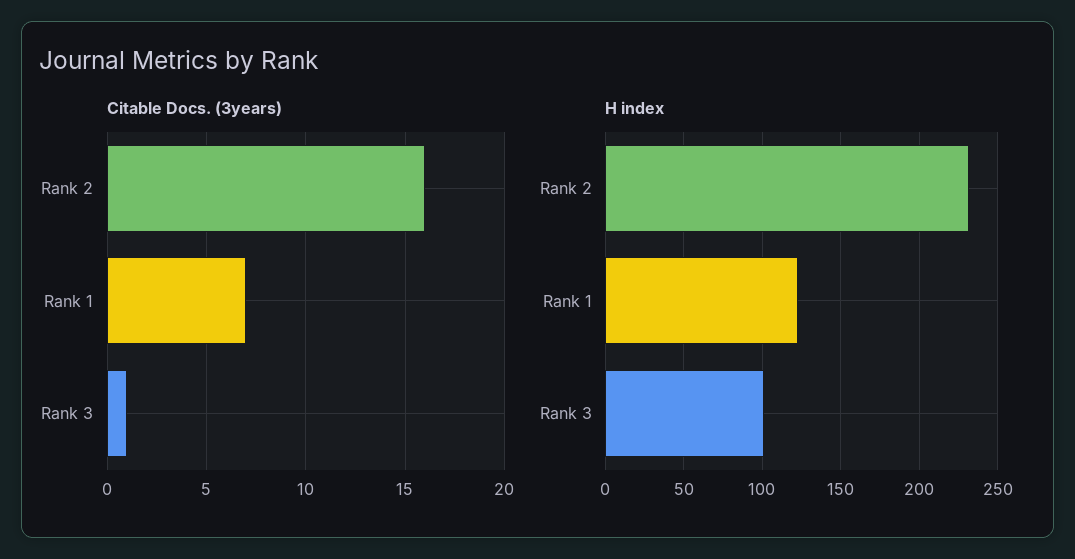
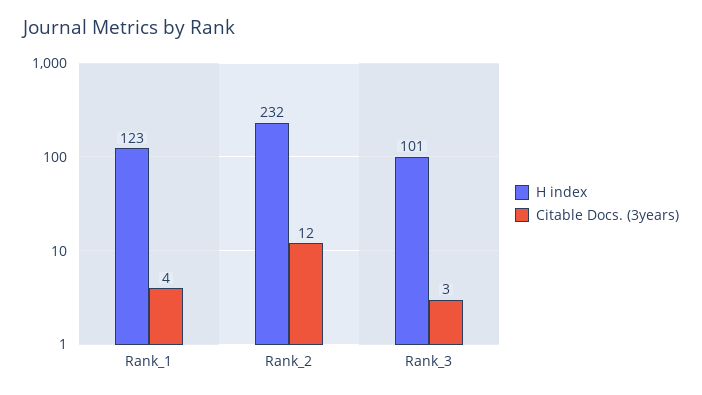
Citable Docs. (3years), Rank 2: 16 -> 12
Citable Docs. (3years), Rank 1: 7 -> 4
Citable Docs. (3years), Rank 3: 1 -> 3

